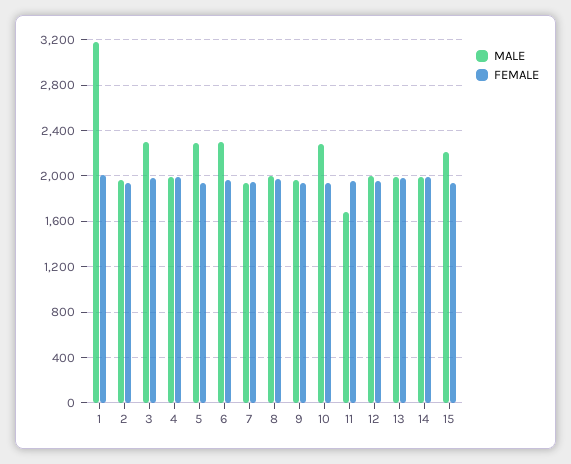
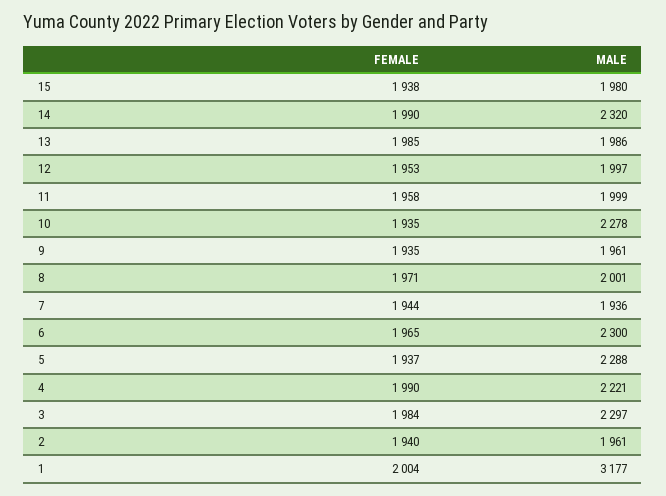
MALE, 4: 2000 -> 2221
MALE, 11: 1700 -> 1999
MALE, 14: 2000 -> 2320
MALE, 15: 2200 -> 1980

